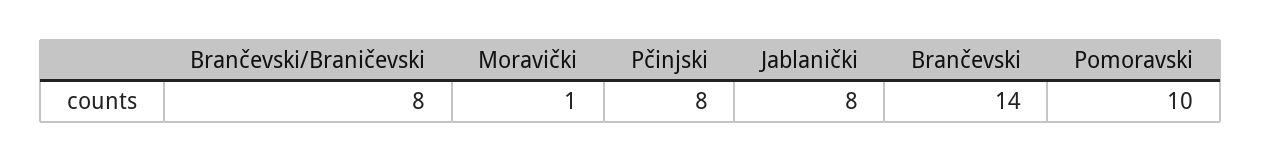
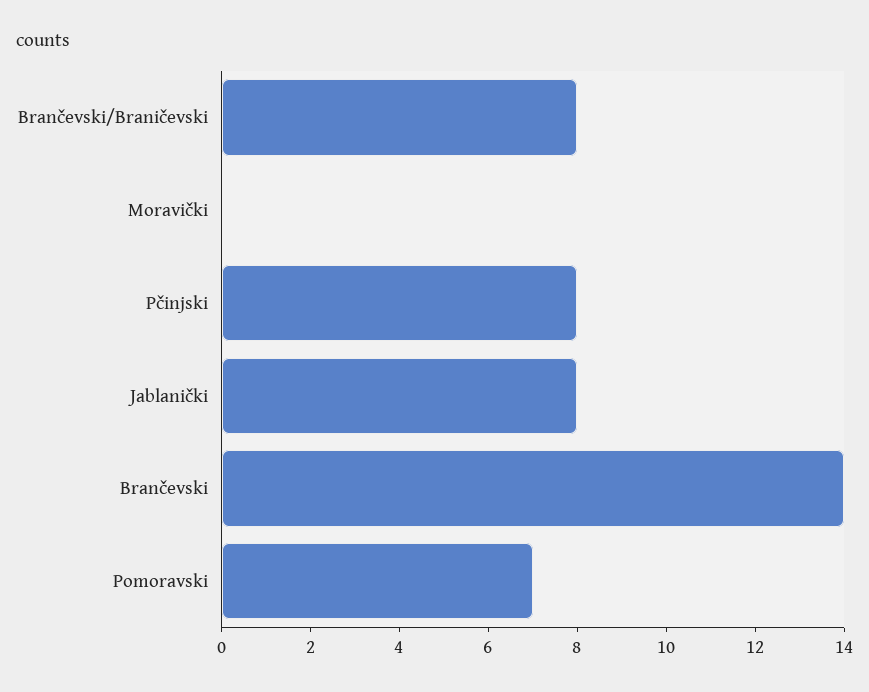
Moravički: 1 -> 0
Pomoravski: 10 -> 7

